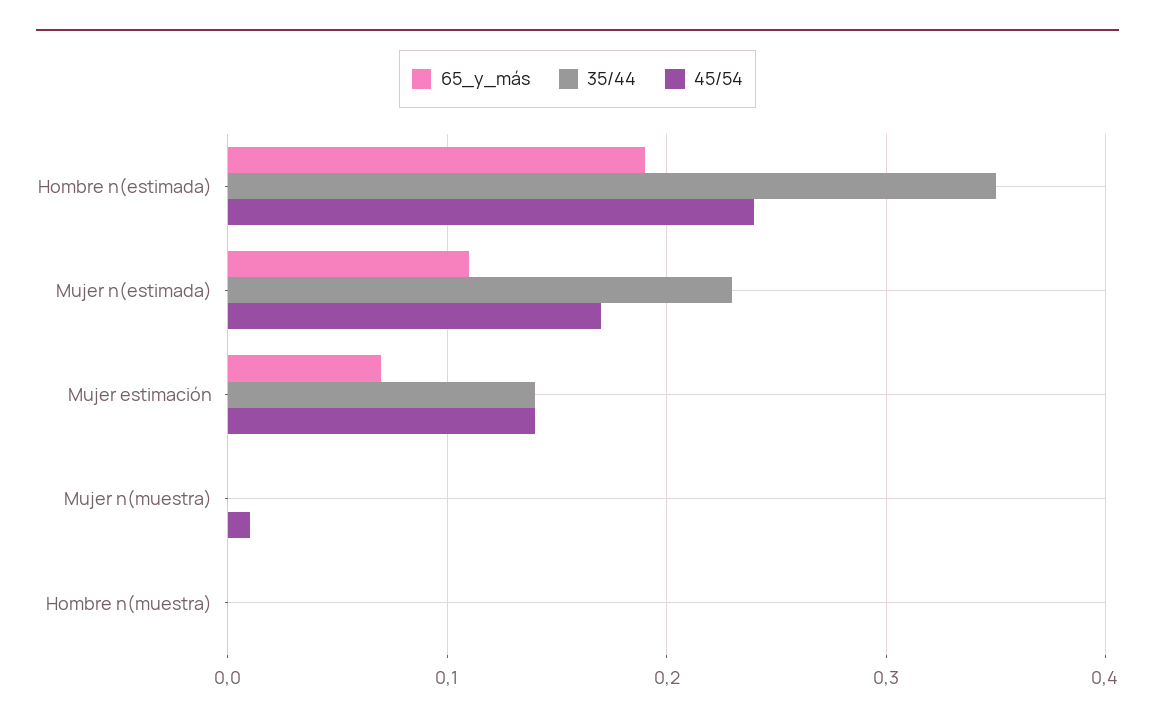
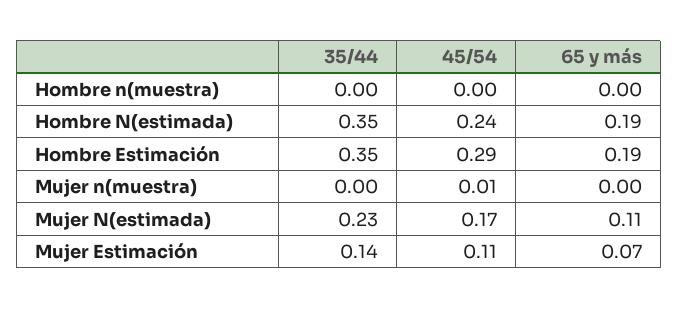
45/54, Mujer estimación: 0.14 -> 0.11
35/44, Hombre Estimación: none -> 0.35
45/54, Hombre Estimación: none -> 0.29
65_y_más, Hombre Estimación: none -> 0.19

